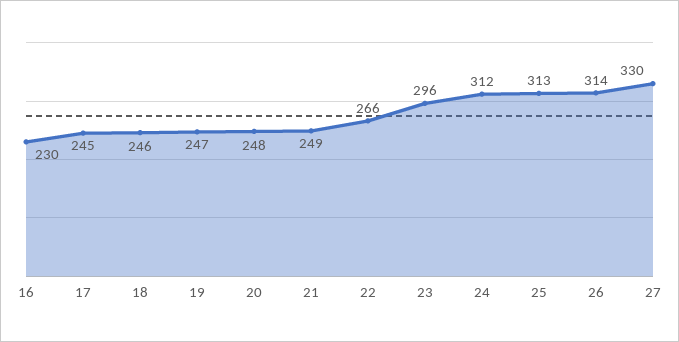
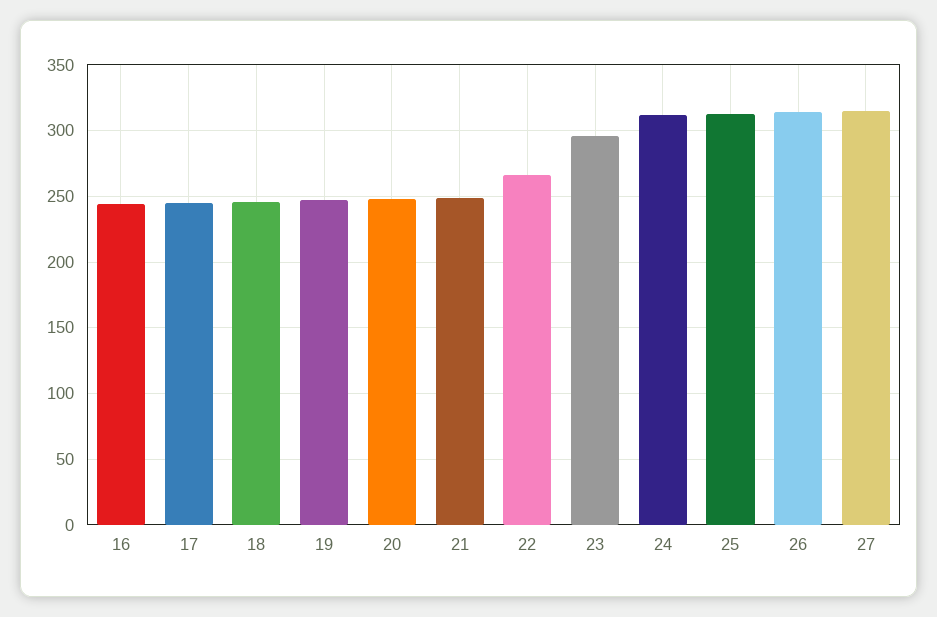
16: 230 -> 245
27: 330 -> 315

